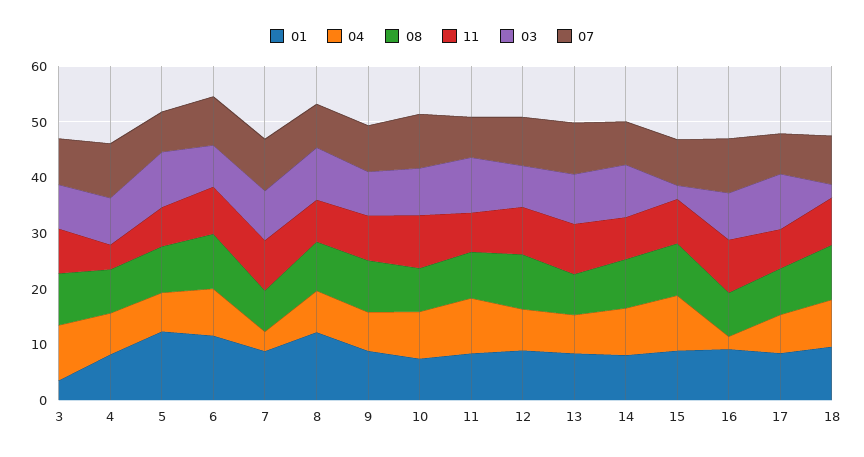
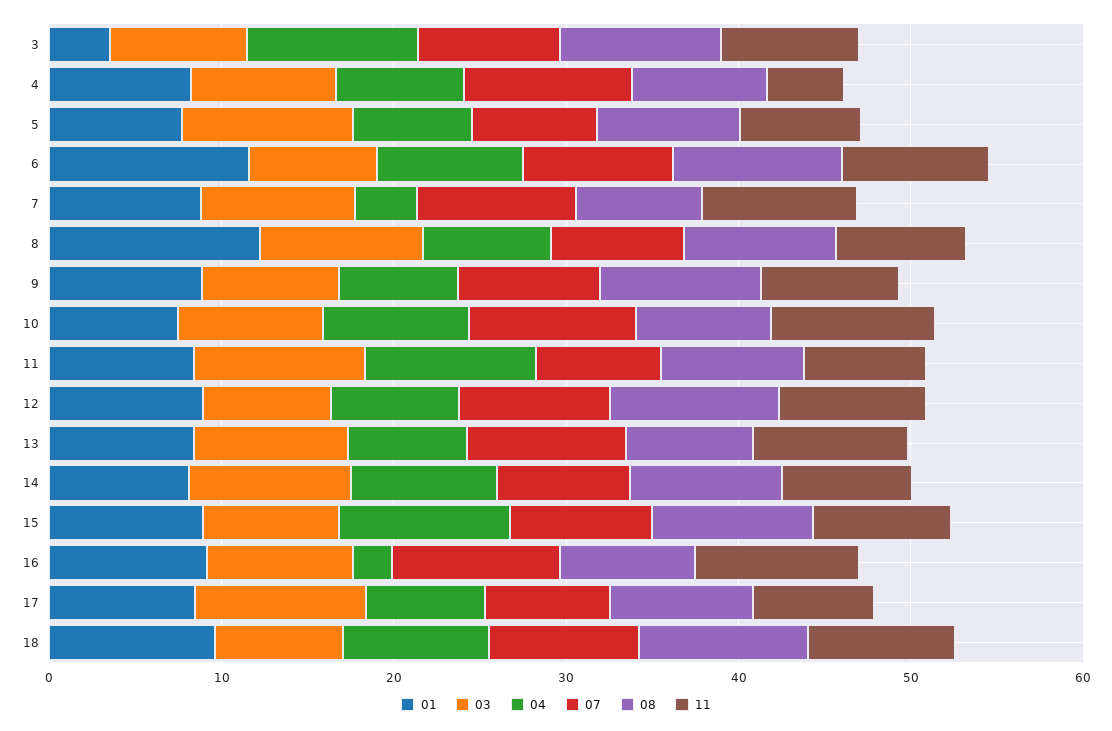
01, 5: 12 -> 8
03, 15: 2 -> 8
03, 18: 2 -> 8

